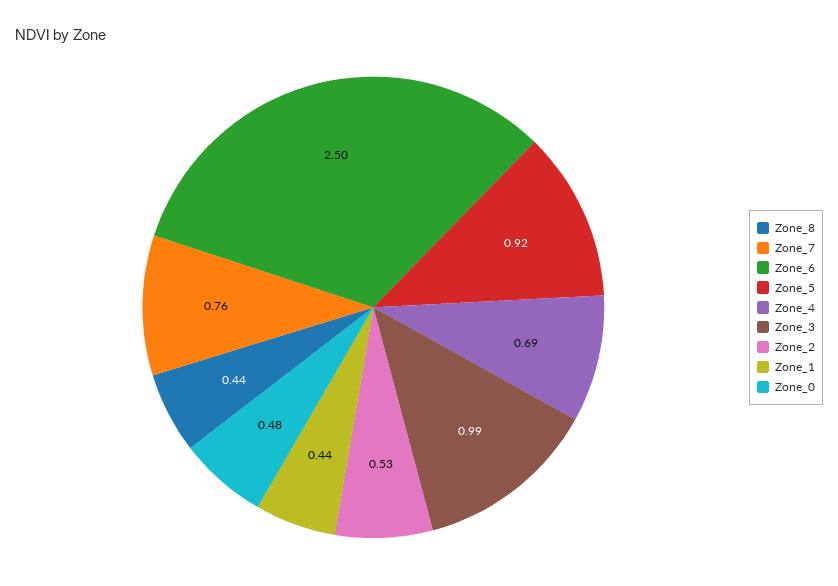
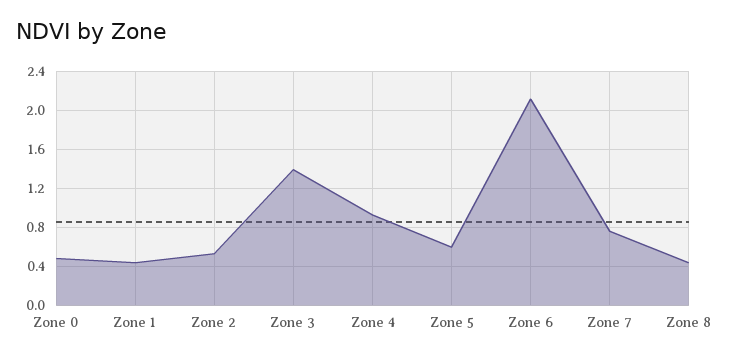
Zone_6: 2.5 -> 2.1
Zone_5: 0.92 -> 0.6
Zone_4: 0.69 -> 0.9
Zone_3: 0.99 -> 1.4

